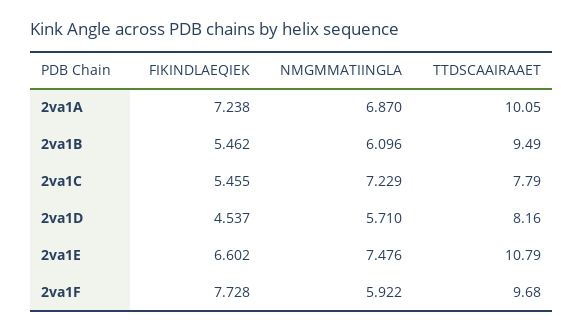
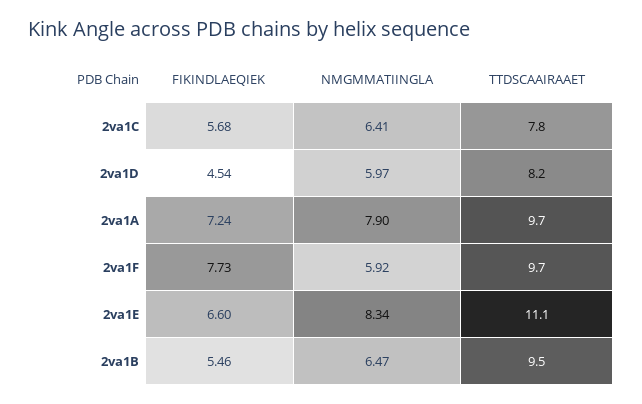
NMGMMATIINGLA, 2va1A: 6.87 -> 7.9
TTDSCAAIRAAET, 2va1A: 10.05 -> 9.7
NMGMMATIINGLA, 2va1B: 6.096 -> 6.47
FIKINDLAEQIEK, 2va1C: 5.455 -> 5.68
NMGMMATIINGLA, 2va1C: 7.229 -> 6.41
NMGMMATIINGLA, 2va1D: 5.71 -> 5.97
NMGMMATIINGLA, 2va1E: 7.476 -> 8.34
TTDSCAAIRAAET, 2va1E: 10.79 -> 11.1

